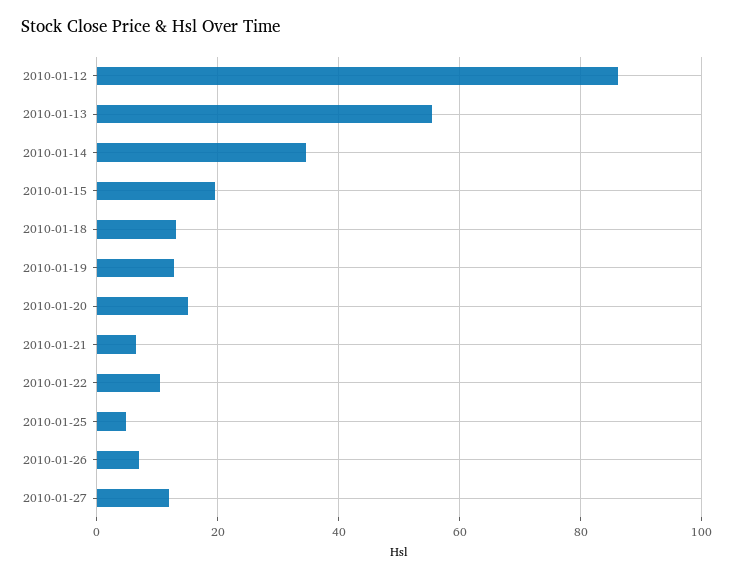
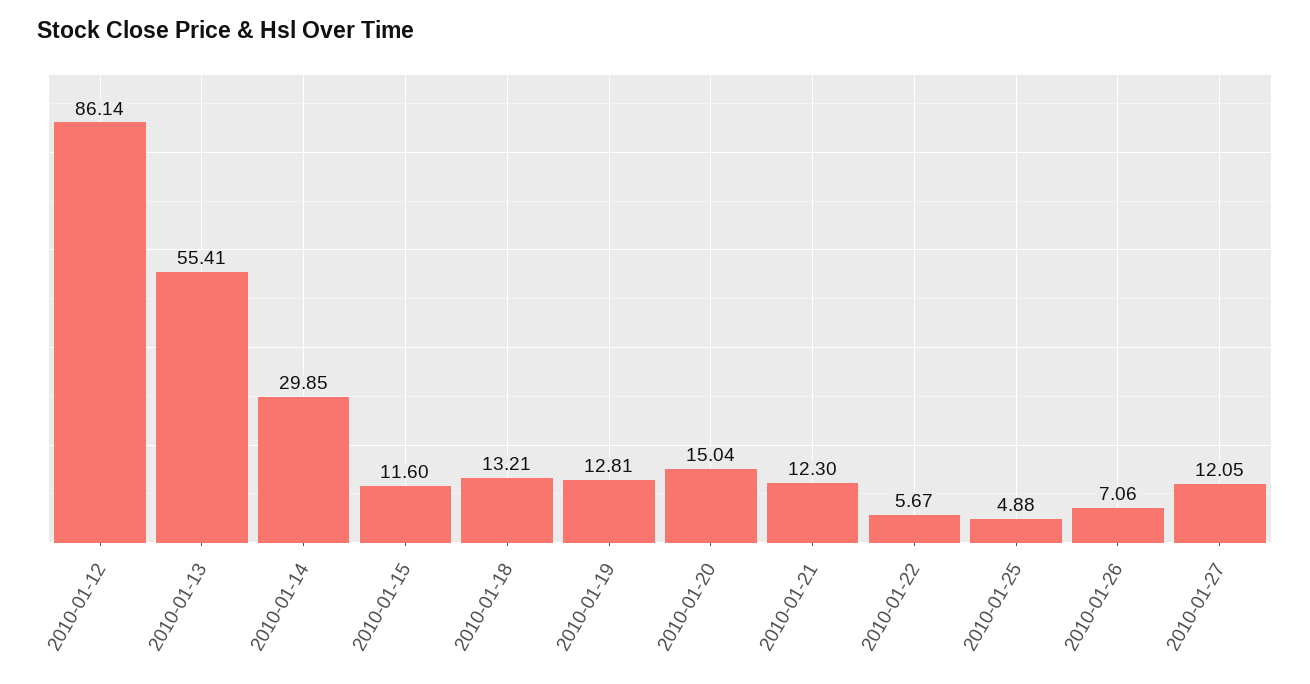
2010-01-14: 34 -> 29.85
2010-01-15: 20 -> 11.6
2010-01-21: 6 -> 12.3
2010-01-22: 10 -> 5.67

